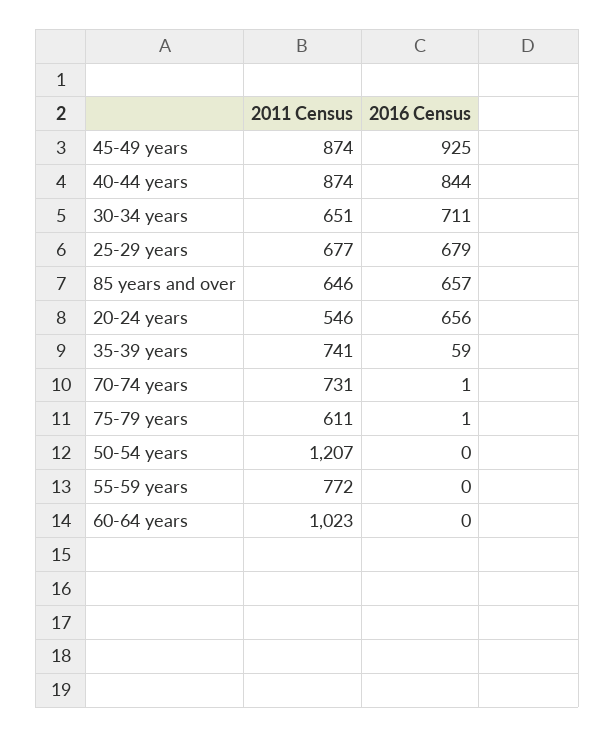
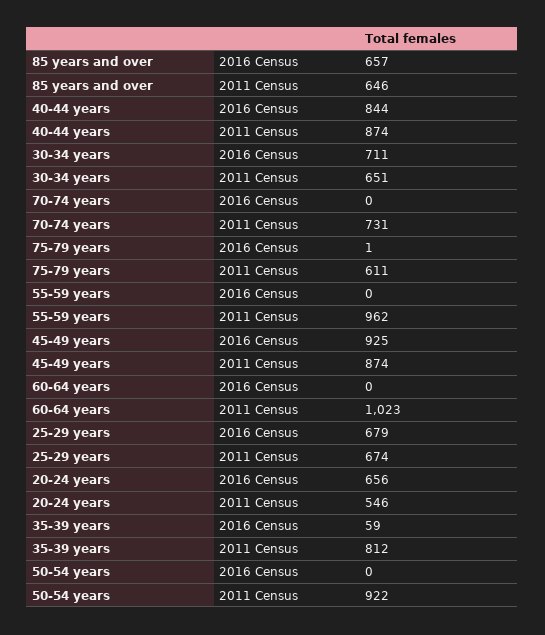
2011 Census, 25-29 years: 677 -> 674
2011 Census, 35-39 years: 741 -> 812
2016 Census, 70-74 years: 1 -> 0
2011 Census, 50-54 years: 1207 -> 922
2011 Census, 55-59 years: 772 -> 962

